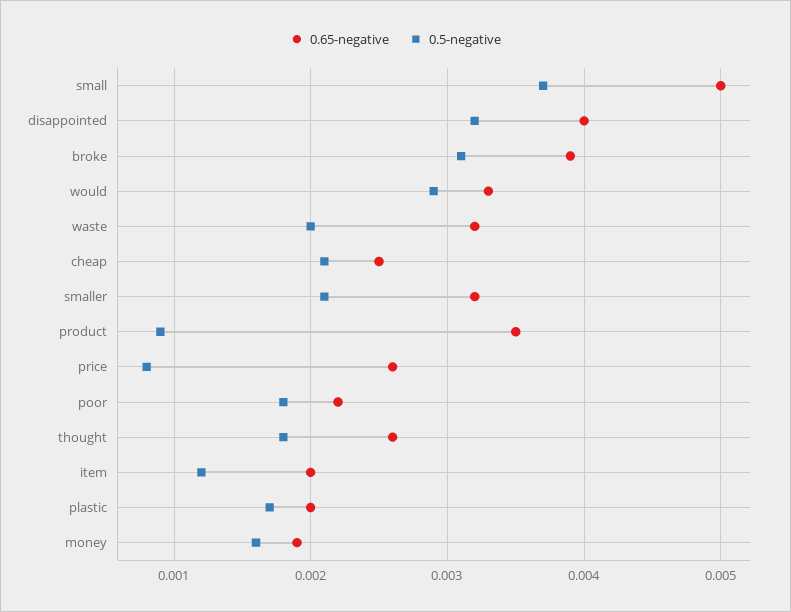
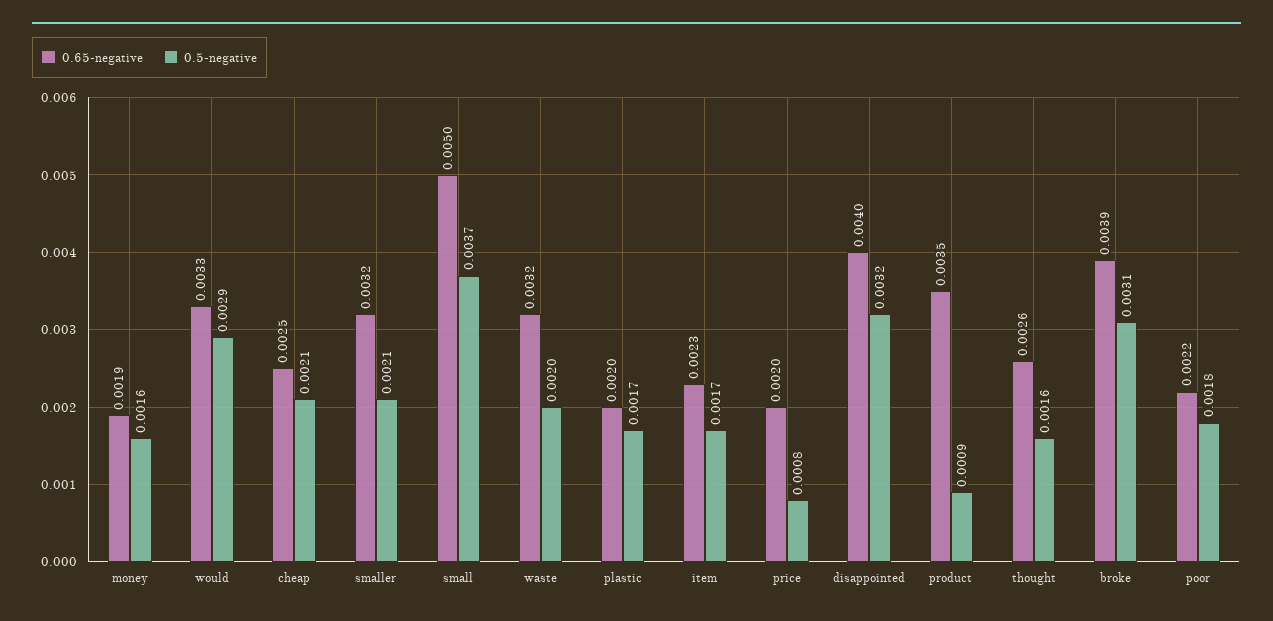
0.65-negative, price: 0.0026 -> 0.002
0.5-negative, thought: 0.0018 -> 0.0016
0.65-negative, item: 0.002 -> 0.0023
0.5-negative, item: 0.0012 -> 0.0017

